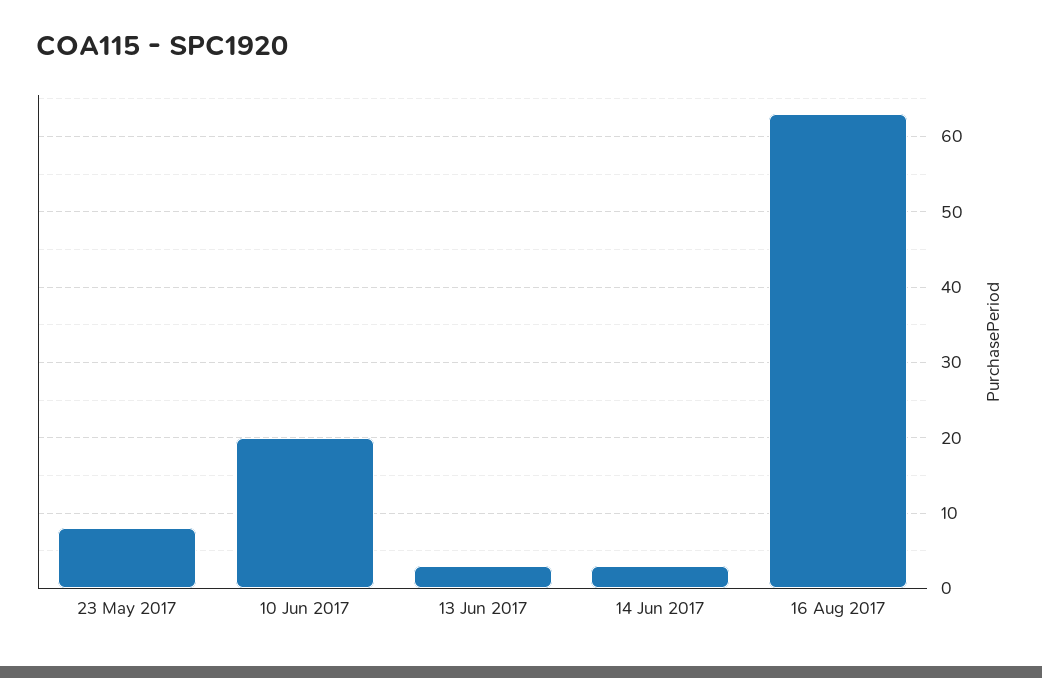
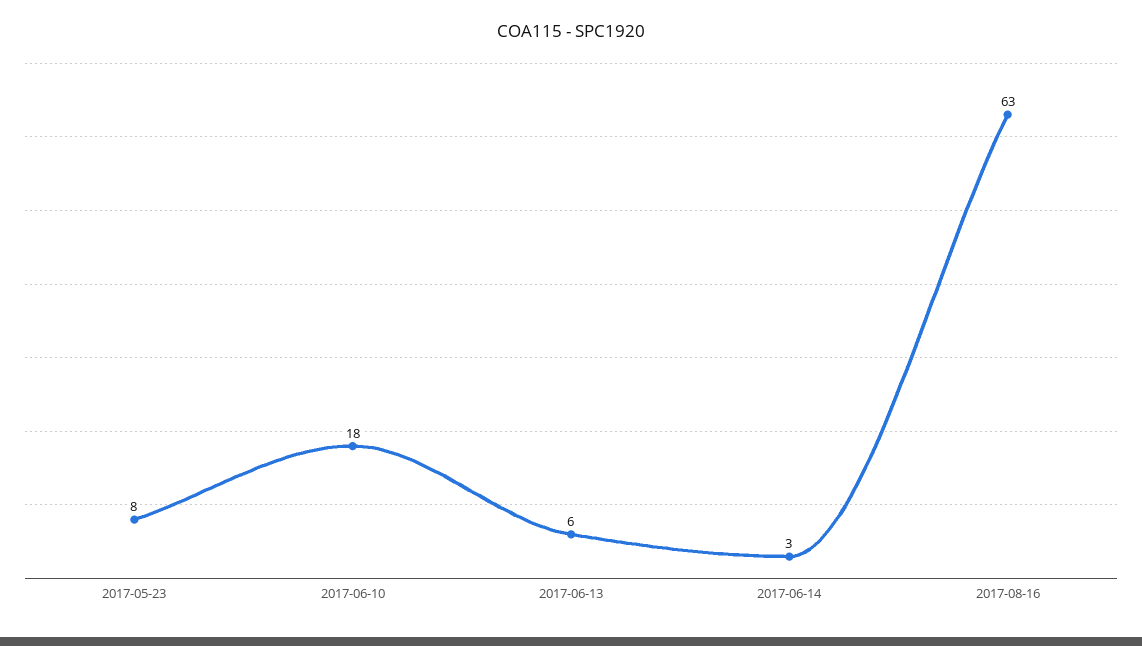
10 Jun 2017: 20 -> 18
13 Jun 2017: 3 -> 6

